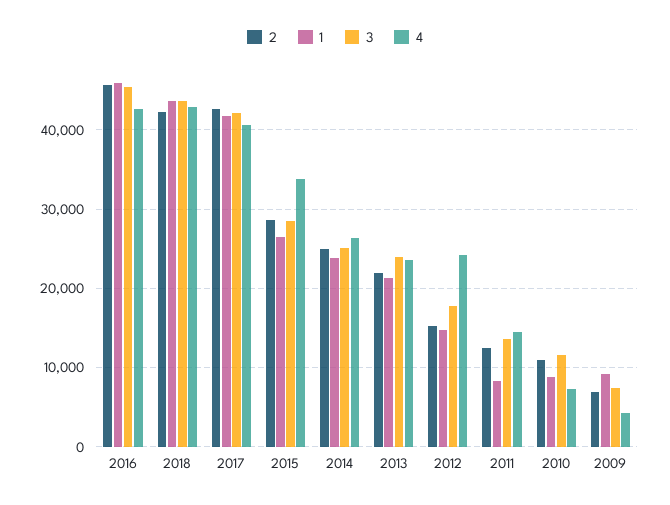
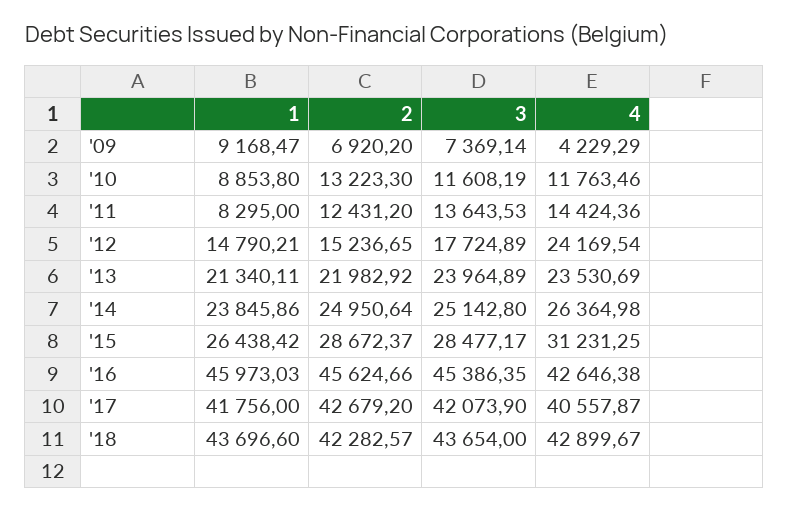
4, 2015: 34000 -> 31231.25
2, 2010: 11000 -> 13223.3
4, 2010: 7000 -> 11763.46

